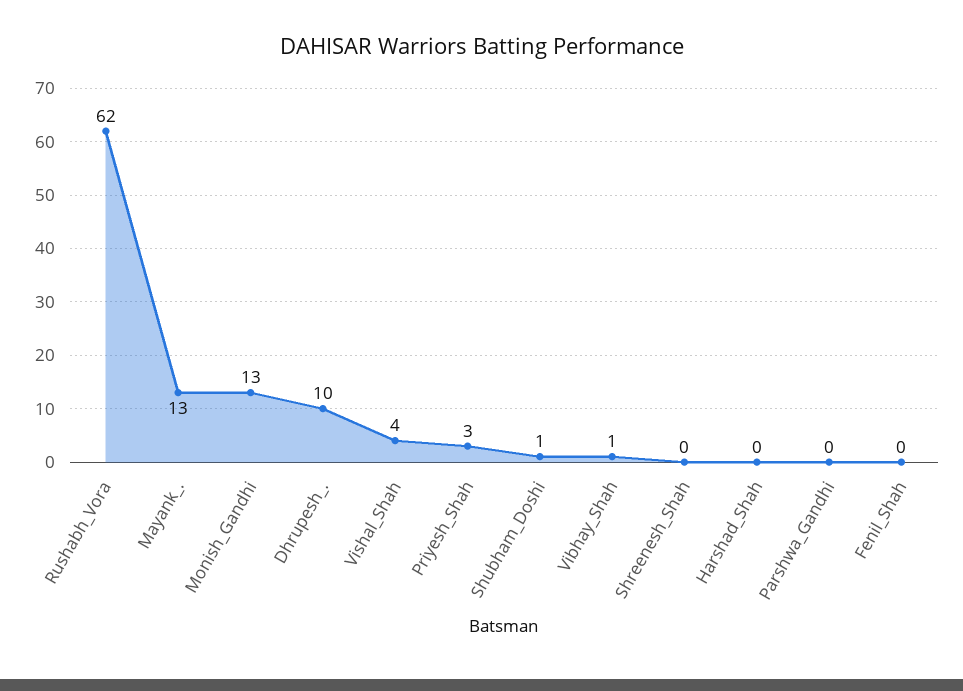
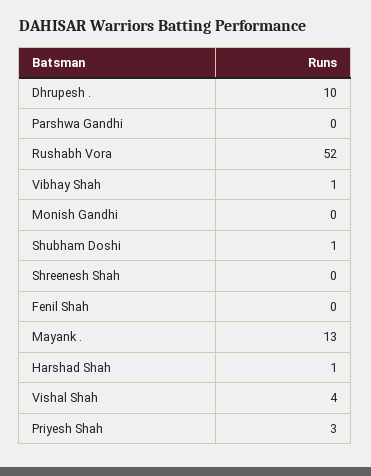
Rushabh_Vora: 62 -> 52
Monish_Gandhi: 13 -> 0
Harshad_Shah: 0 -> 1

